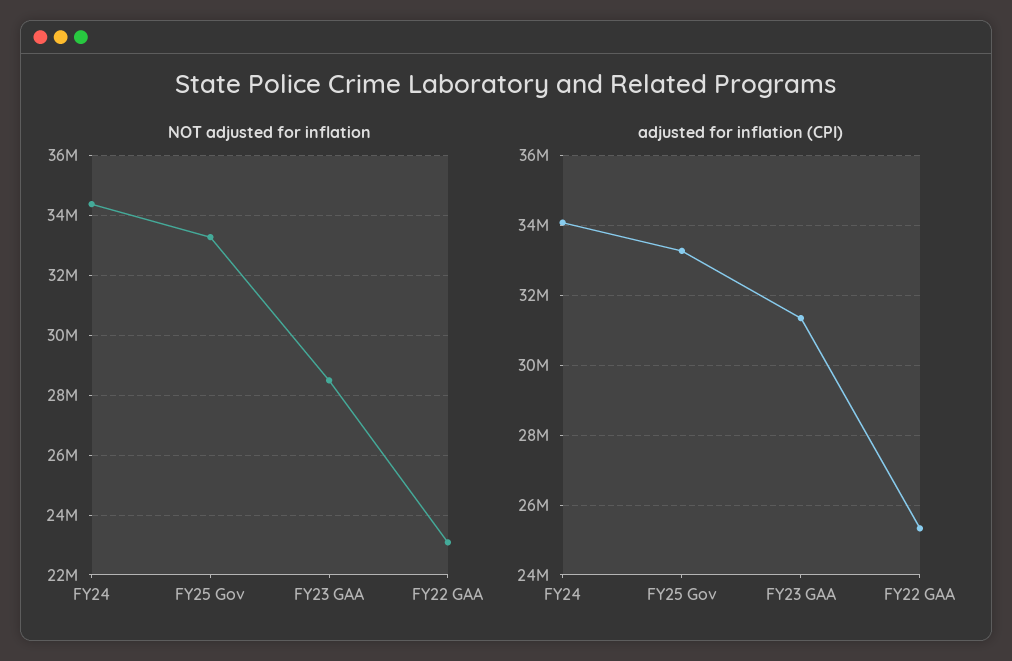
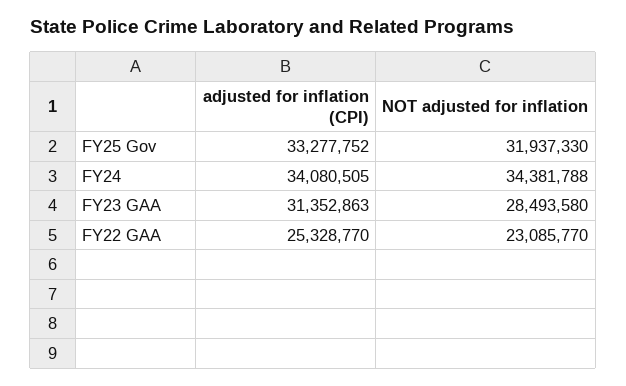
NOT adjusted for inflation, FY25 Gov: 33250000 -> 31937330

